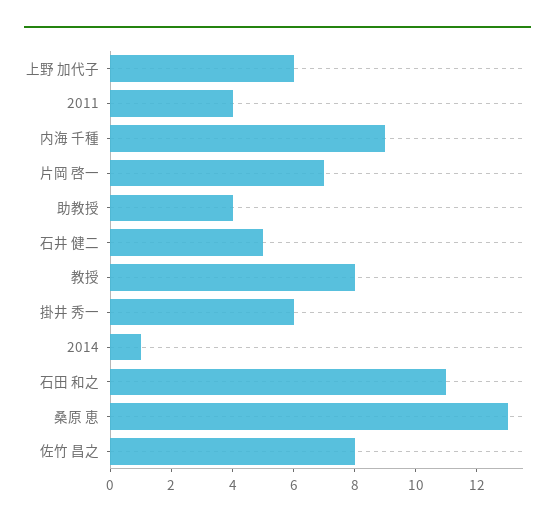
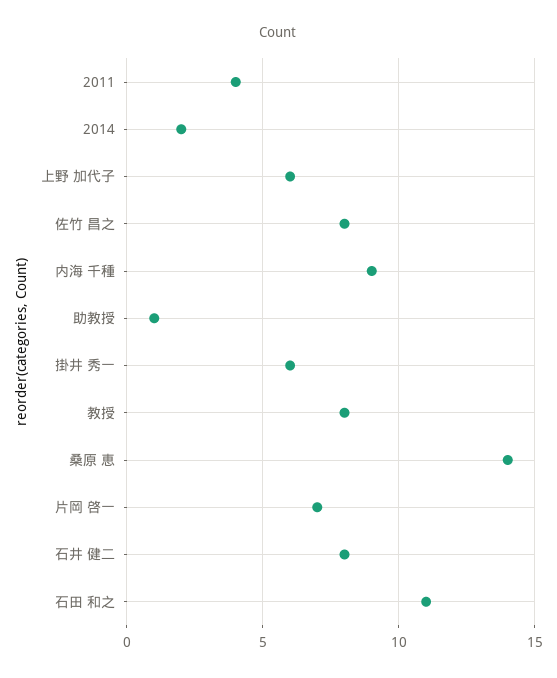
助教授: 4 -> 1
石井 健二: 5 -> 8
2014: 1 -> 2
桑原 恵: 13 -> 14

